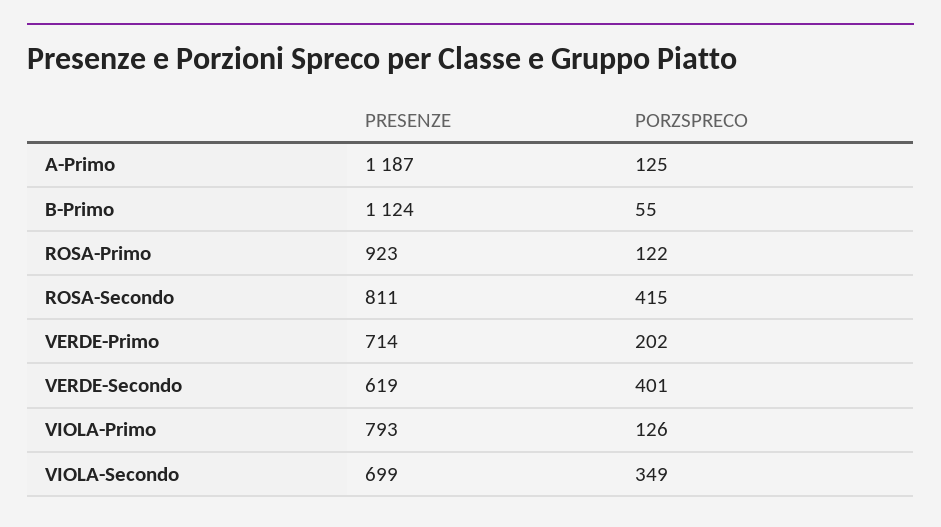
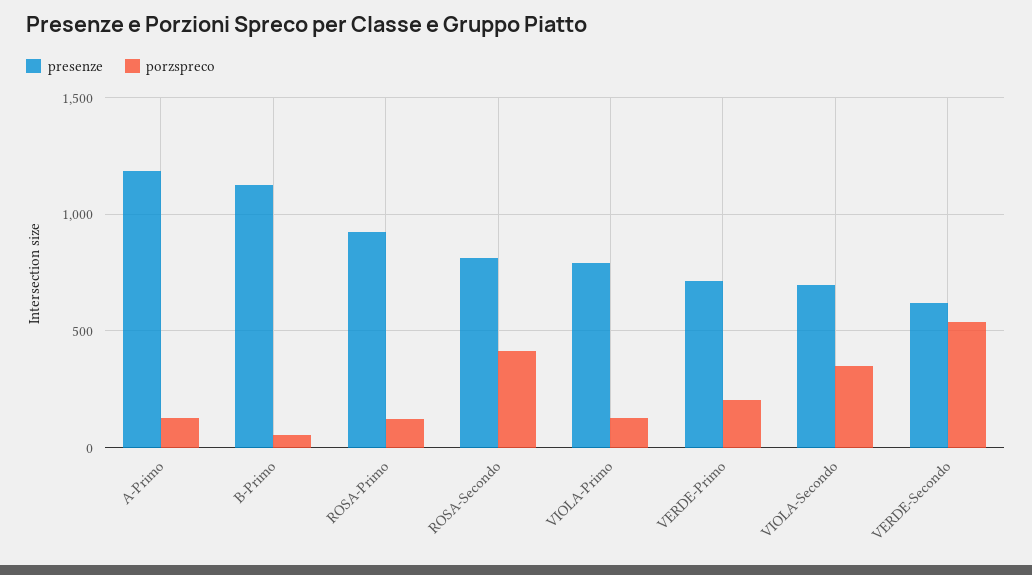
PORZSPRECO, VERDE-Secondo: 401 -> 550

